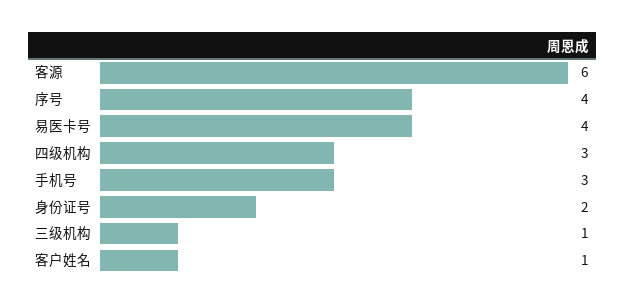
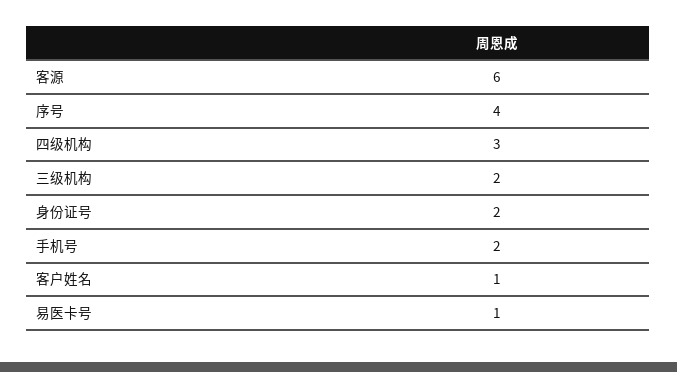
易医卡号: 4 -> 1
手机号: 3 -> 2
三级机构: 1 -> 2

